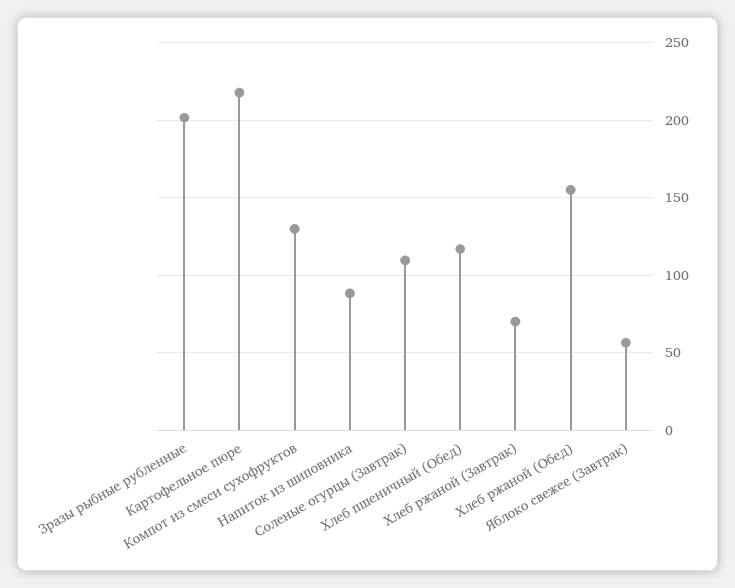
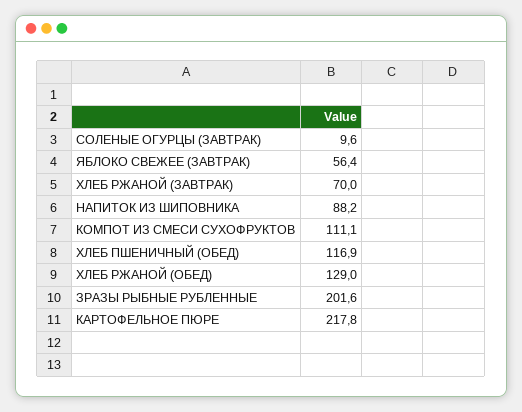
Компот из смеси сухофруктов: 130 -> 111.1
Соленые огурцы (Завтрак): 110 -> 9.6
Хлеб ржаной (Обед): 155 -> 129

